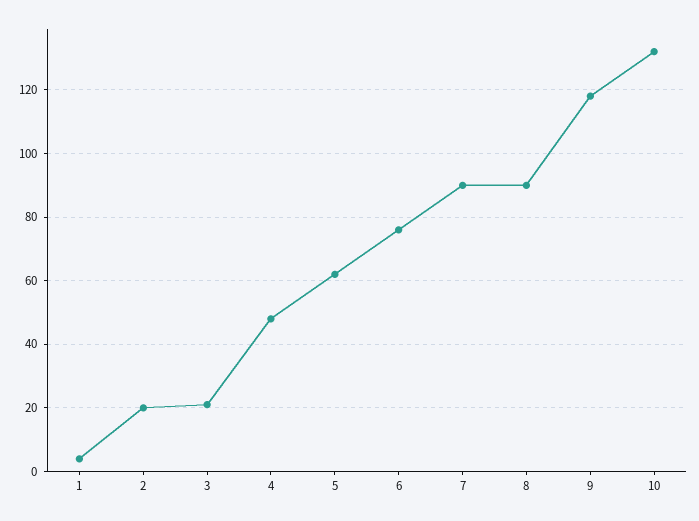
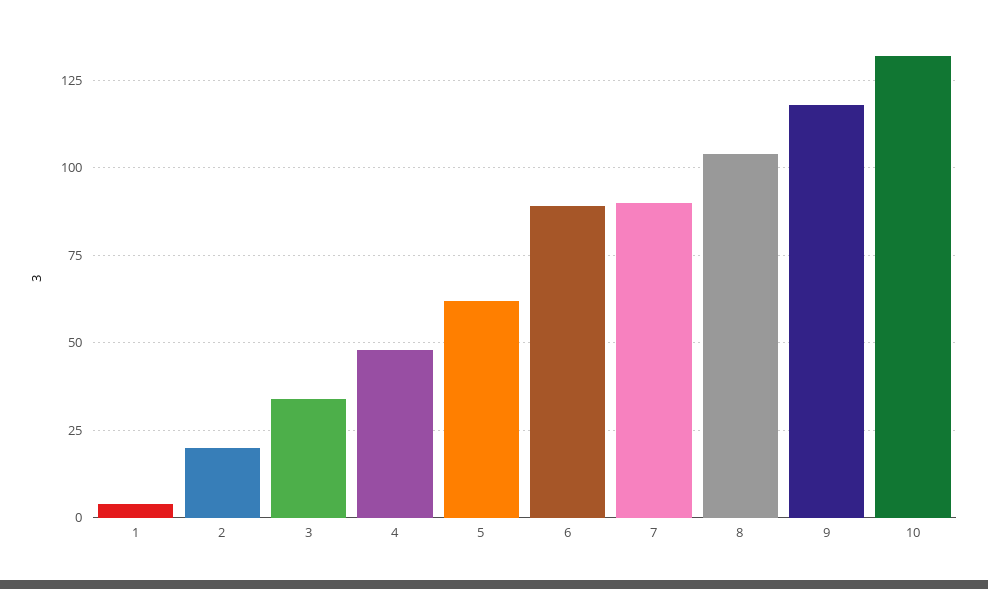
3: 20 -> 35
6: 75 -> 90
8: 90 -> 105

